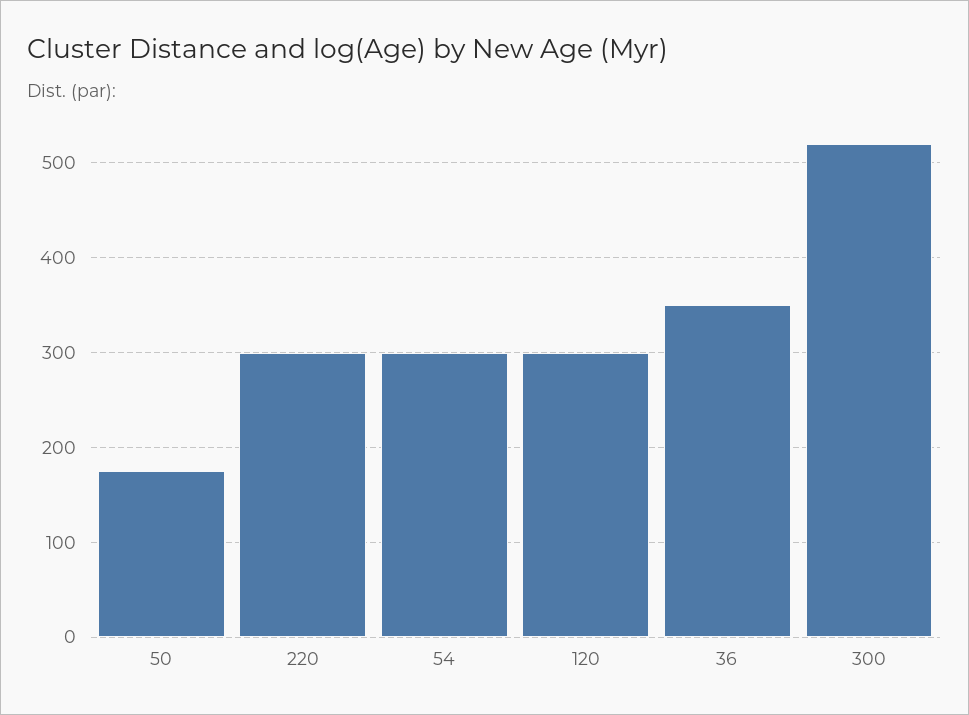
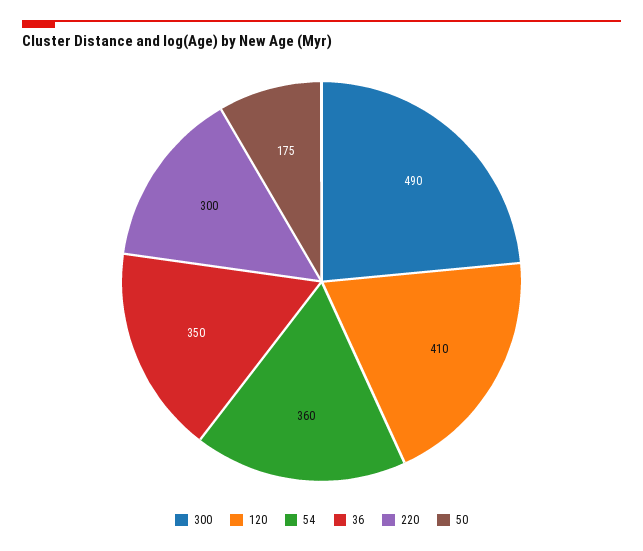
54: 300 -> 360
120: 300 -> 410
300: 520 -> 490

